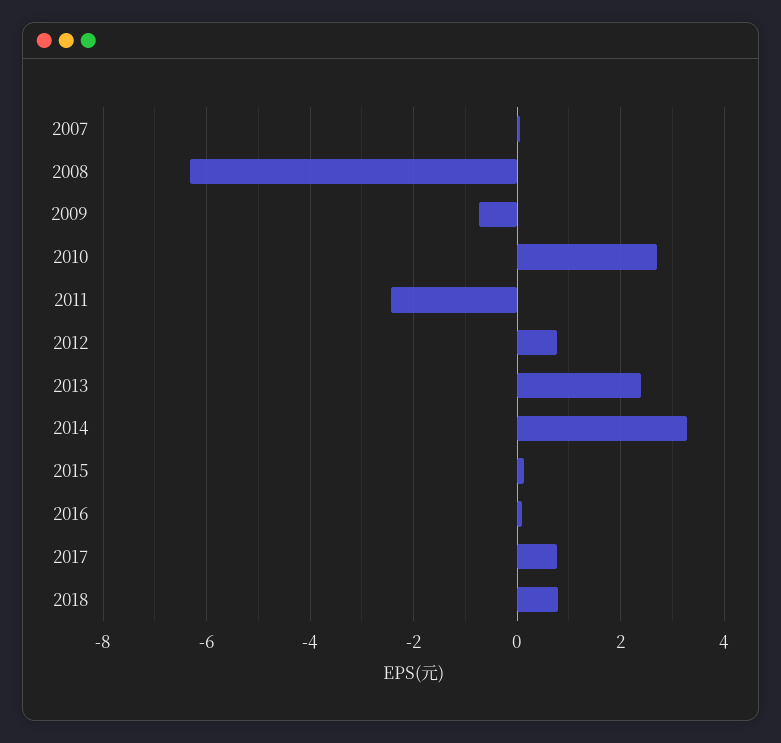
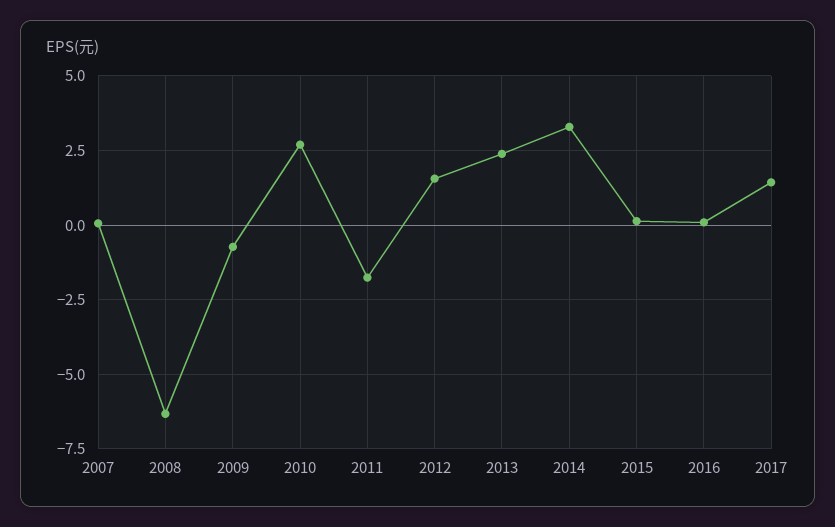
2011: -2.4 -> -1.75
2012: 0.8 -> 1.5
2017: 0.8 -> 1.5
2018: 0.8 -> none

